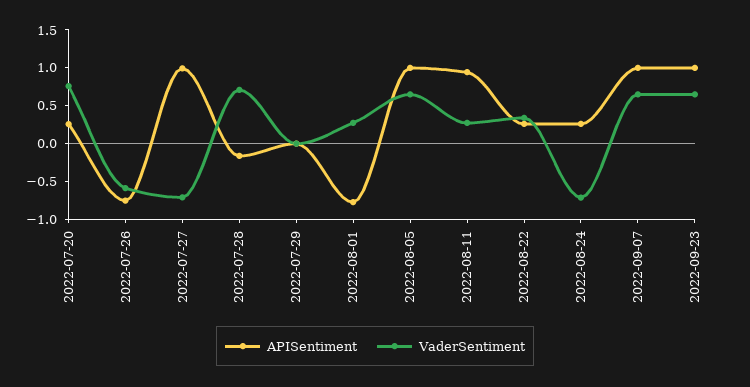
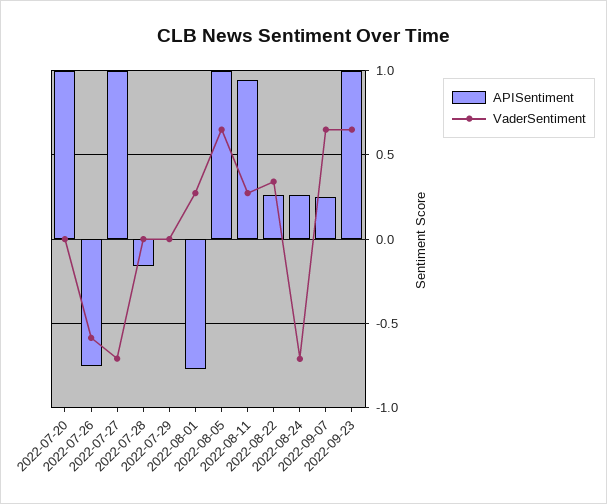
APISentiment, 2022-07-20: 0.25 -> 1
VaderSentiment, 2022-07-20: 0.75 -> 0
VaderSentiment, 2022-07-28: 0.75 -> 0
APISentiment, 2022-09-07: 1 -> 0.25

